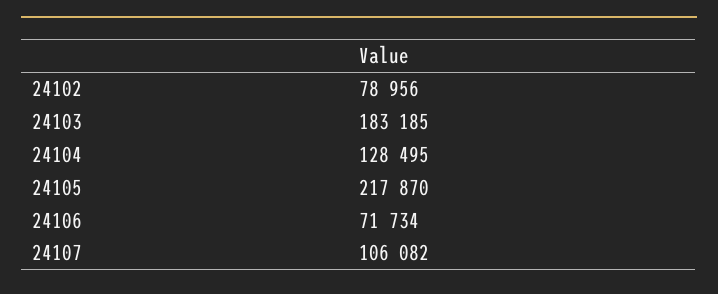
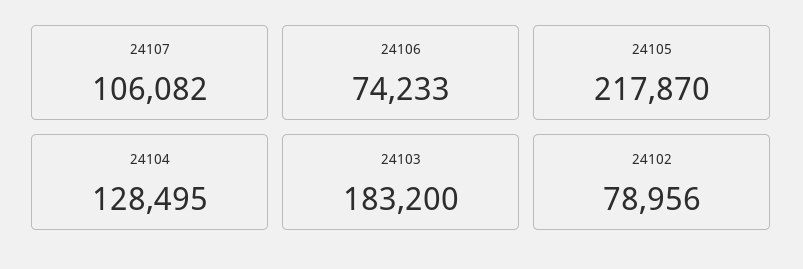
24103: 183185 -> 183200
24106: 71734 -> 74233

